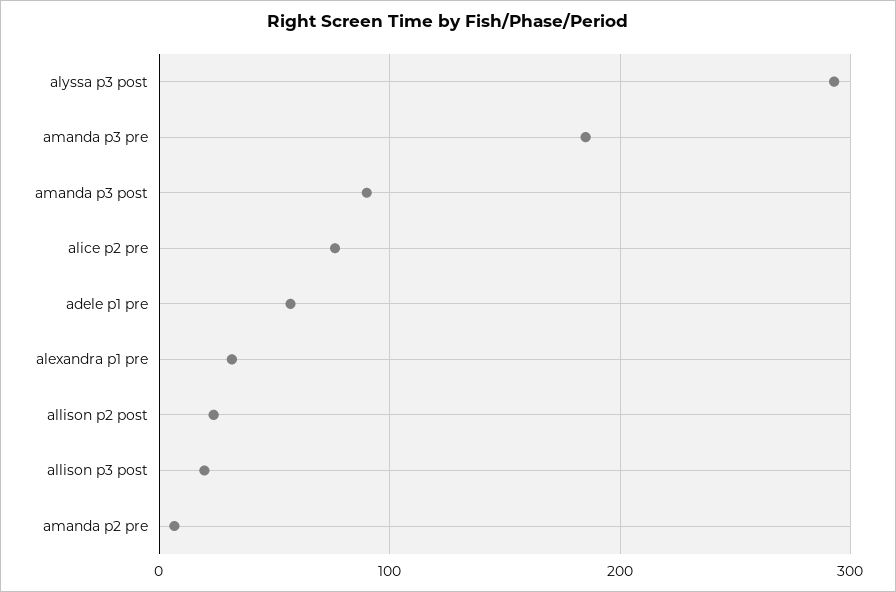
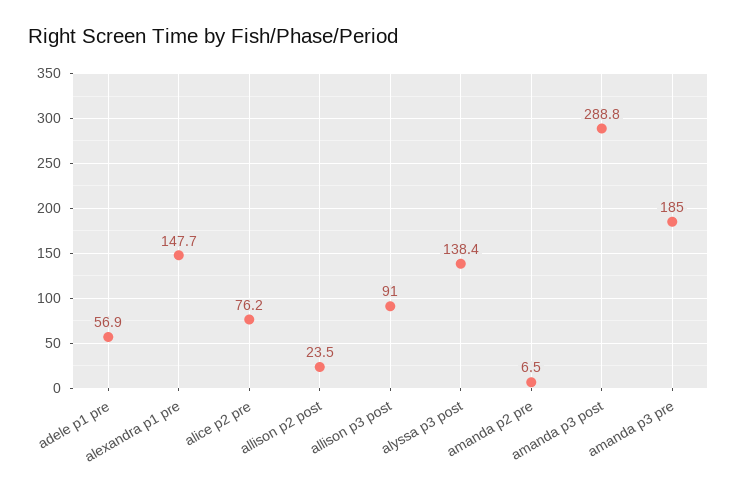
alyssa p3 post: 290 -> 138.4
amanda p3 post: 90 -> 288.8
alexandra p1 pre: 30 -> 147.7
allison p3 post: 20 -> 91

